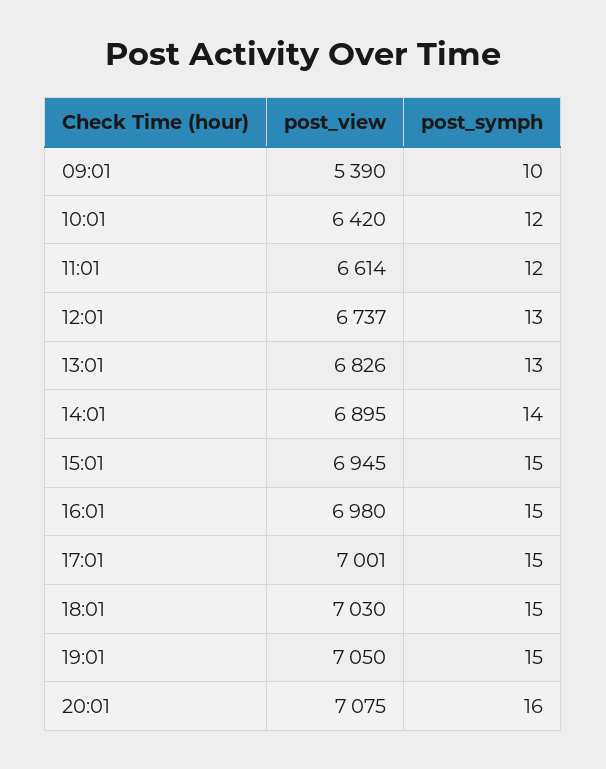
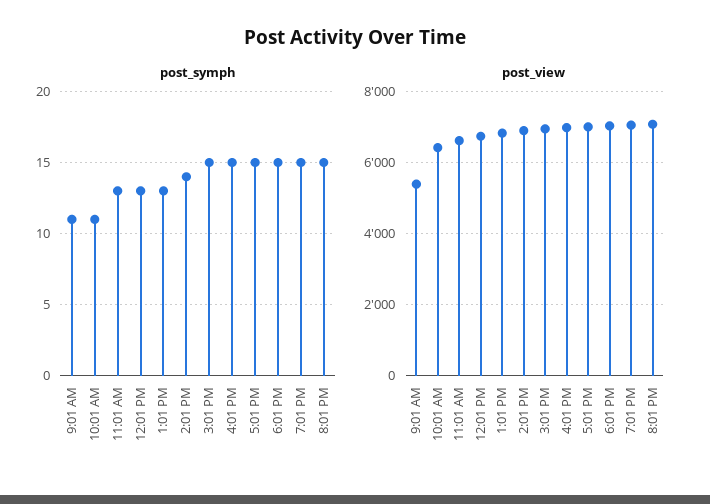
post_symph, 09:01: 10 -> 11
post_symph, 10:01: 12 -> 11
post_symph, 11:01: 12 -> 13
post_symph, 20:01: 16 -> 15

